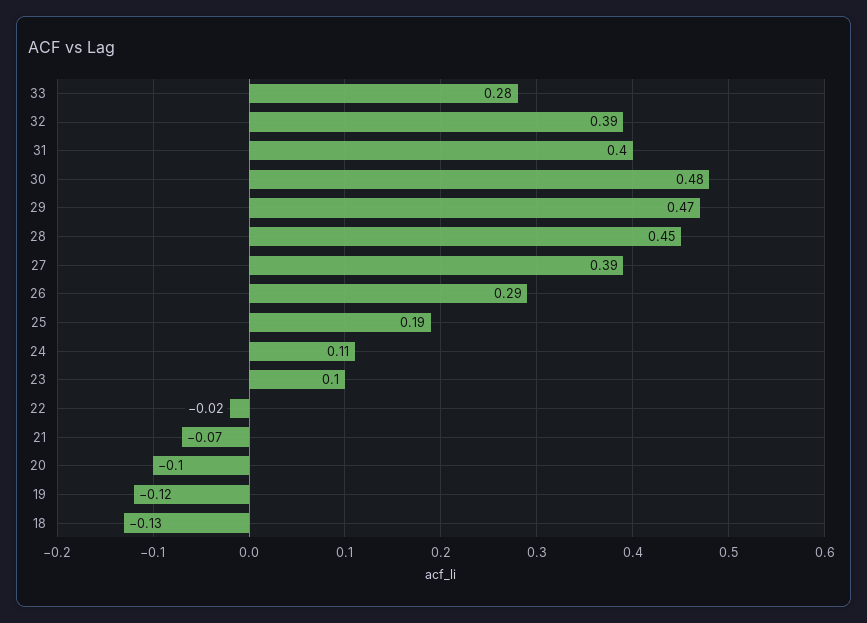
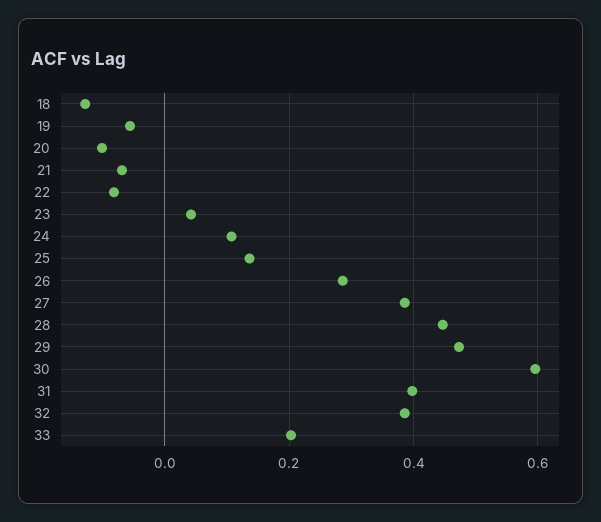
33: 0.28 -> 0.2
30: 0.48 -> 0.6
25: 0.19 -> 0.14
23: 0.1 -> 0.04
22: -0.02 -> -0.08
19: -0.12 -> -0.06

